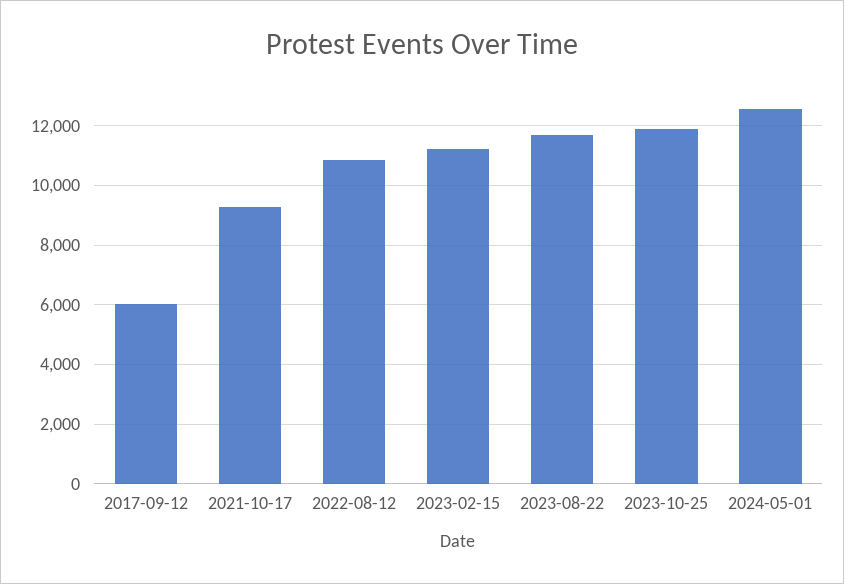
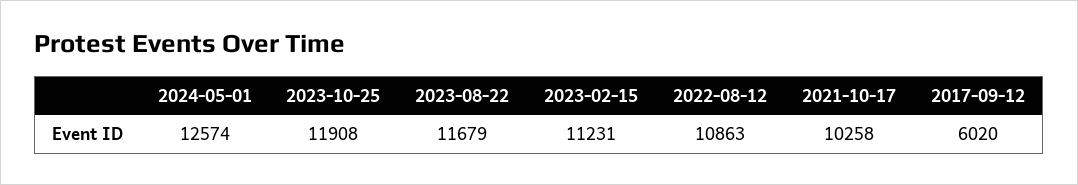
2021-10-17: 9250 -> 10258

